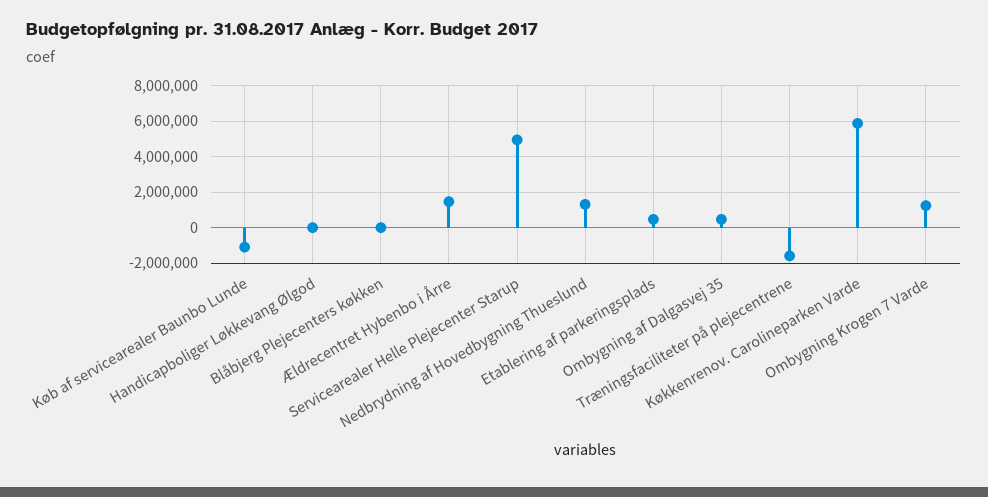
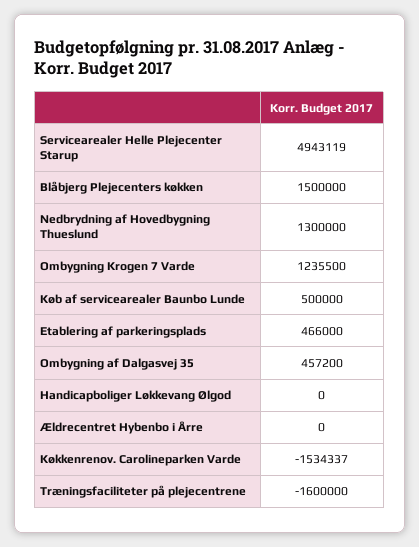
Køb af servicearealer Baunbo Lunde: -1000000 -> 500000
Blåbjerg Plejecenters køkken: 0 -> 1500000
Ældrecentret Hybenbo i Årre: 1500000 -> 0
Køkkenrenov. Carolineparken Varde: 6000000 -> -1534337

